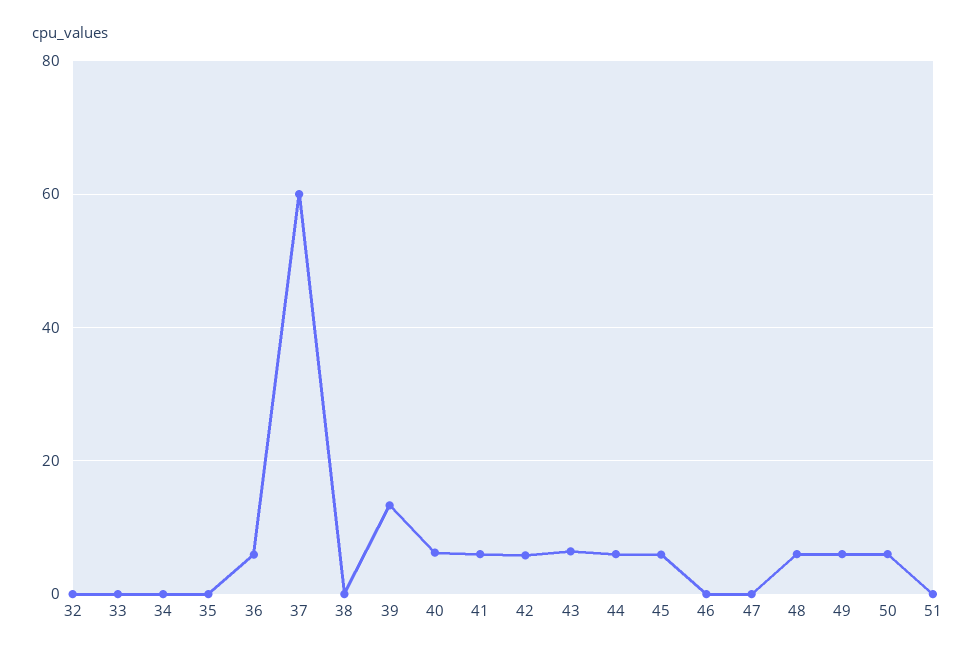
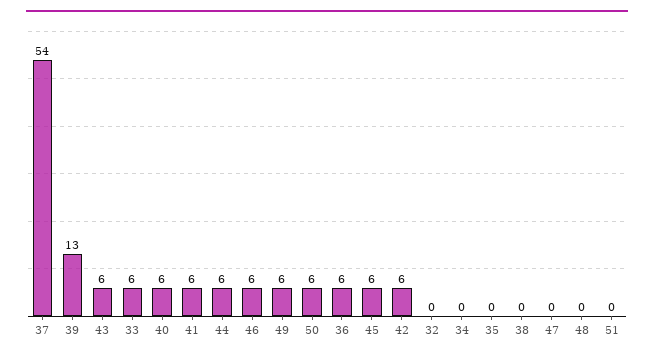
33: 0 -> 6
37: 60 -> 54
46: 0 -> 6
48: 6 -> 0

